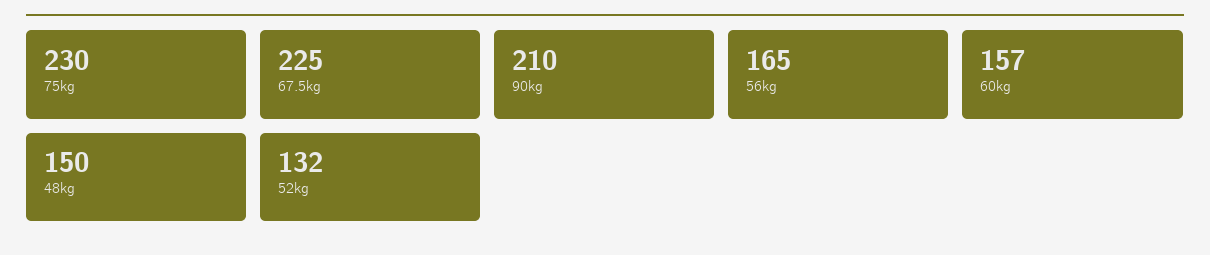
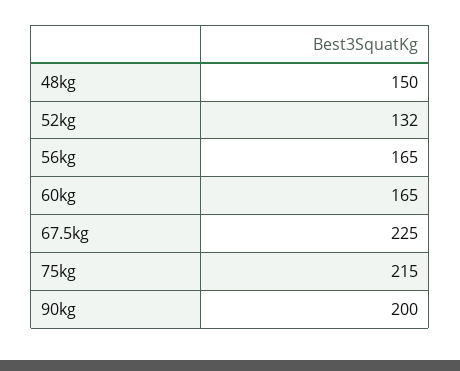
75kg: 230 -> 215
90kg: 210 -> 200
60kg: 157 -> 165

